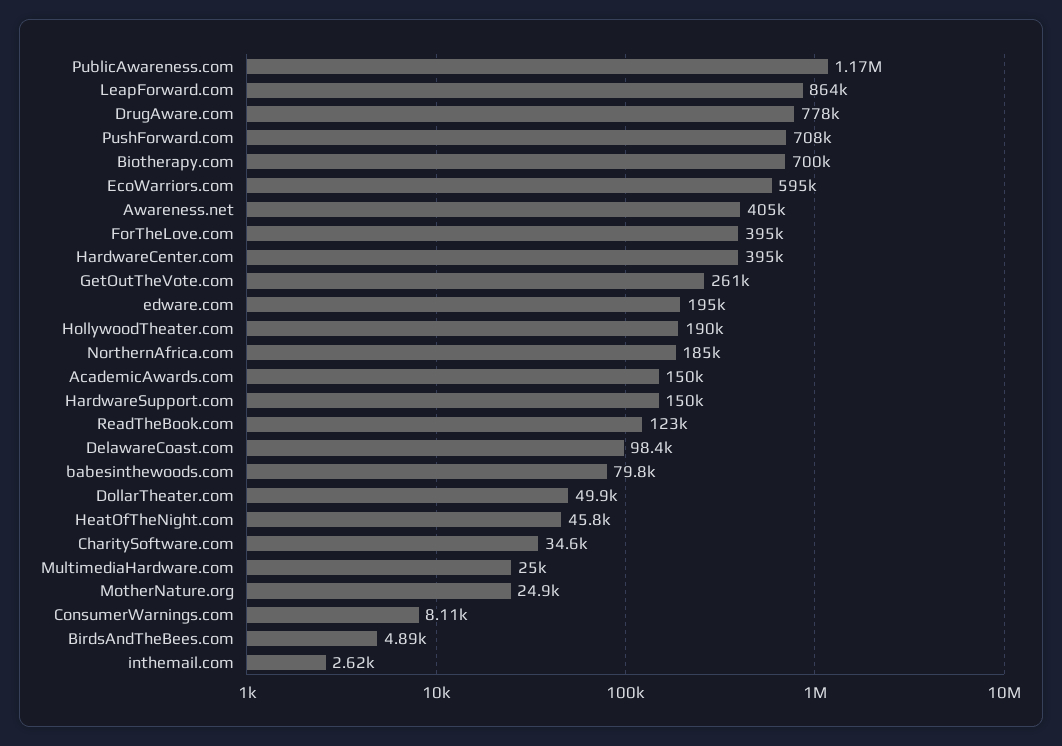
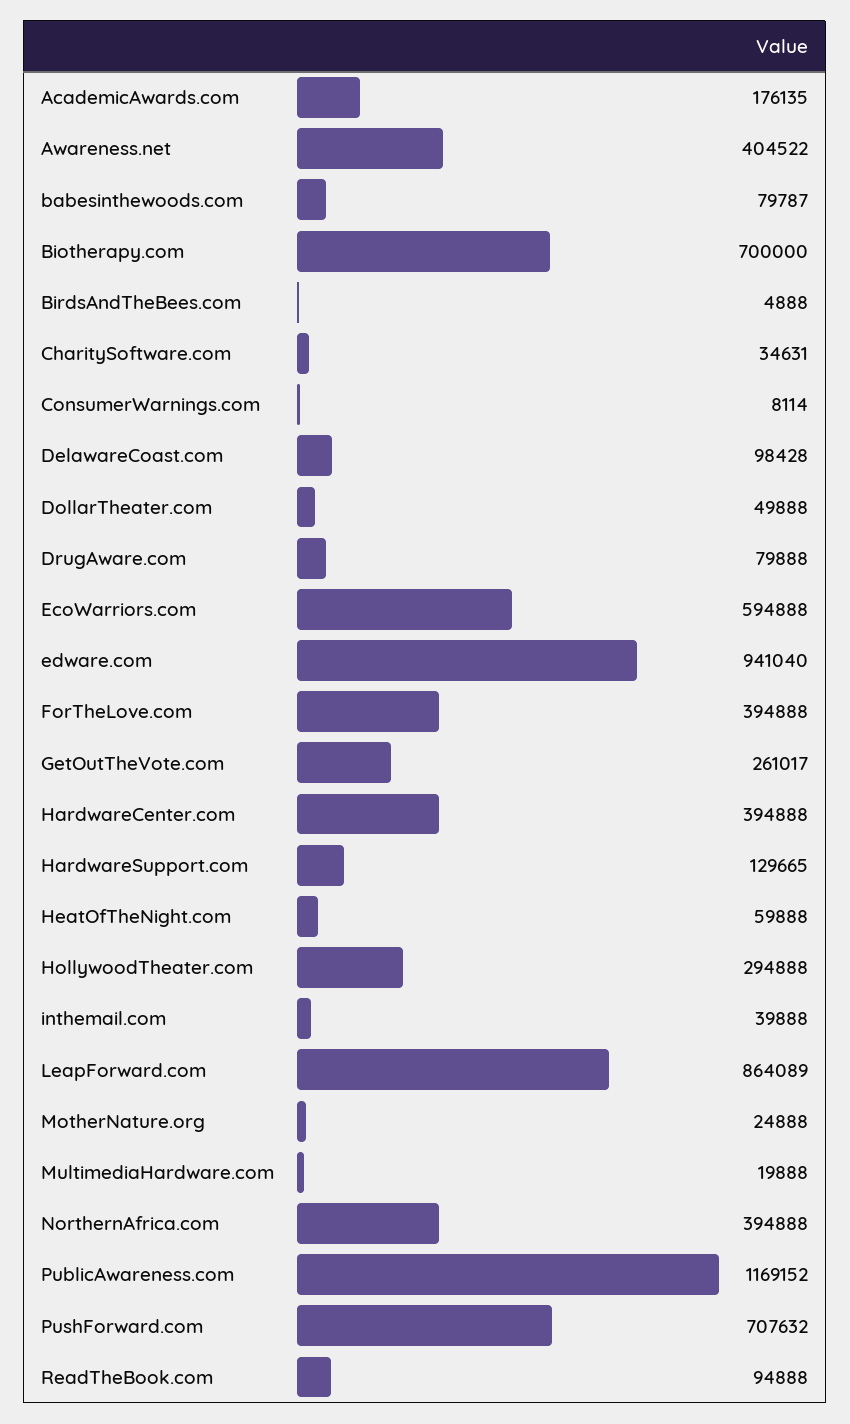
DrugAware.com: 778000 -> 79888
edware.com: 195000 -> 941040
HollywoodTheater.com: 190000 -> 294888
NorthernAfrica.com: 185000 -> 394888
AcademicAwards.com: 150000 -> 176135
HardwareSupport.com: 150000 -> 129665
ReadTheBook.com: 123000 -> 94888
HeatOfTheNight.com: 45800 -> 59888
MultimediaHardware.com: 25000 -> 19888
inthemail.com: 2620 -> 39888

